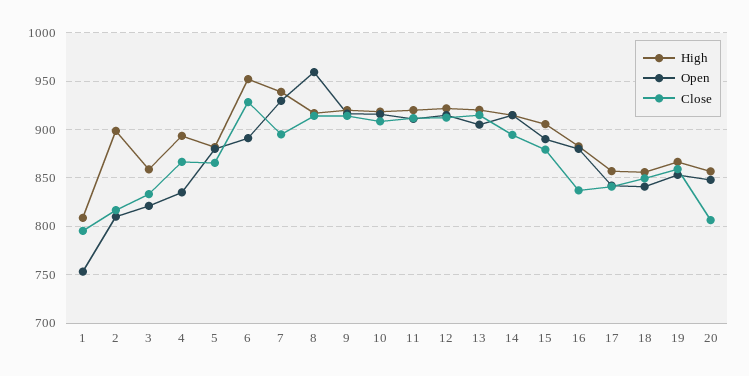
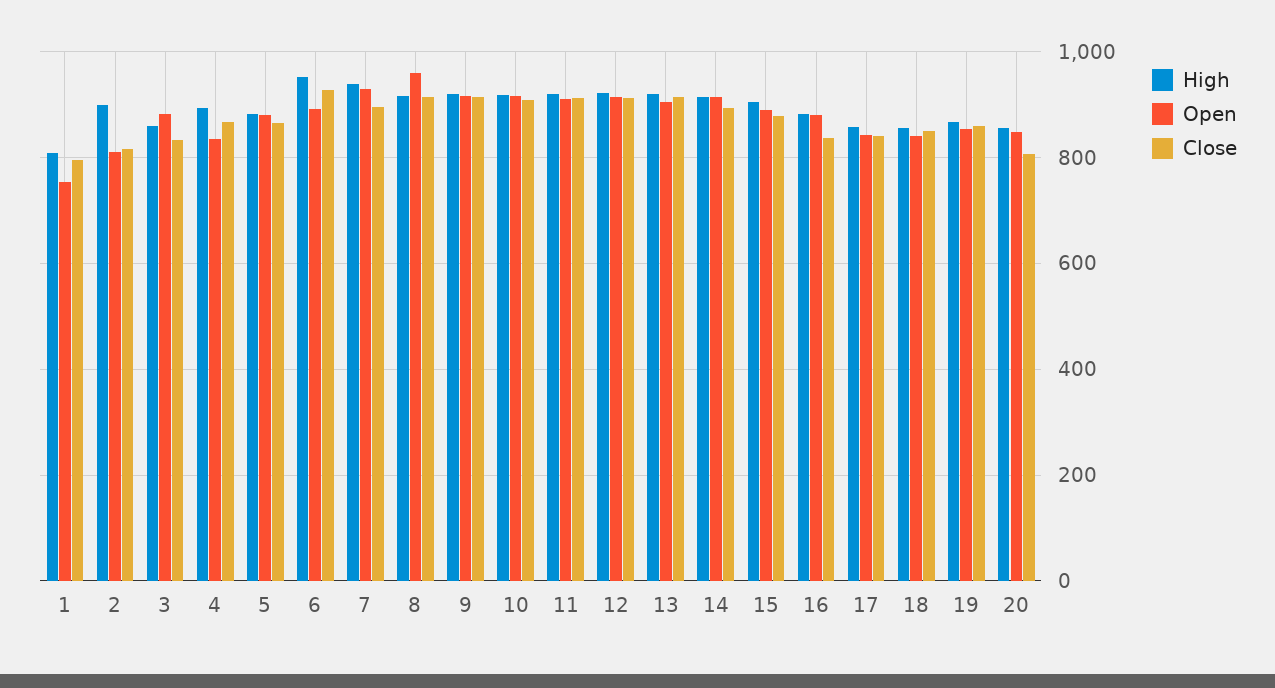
Open, 3: 820 -> 880

